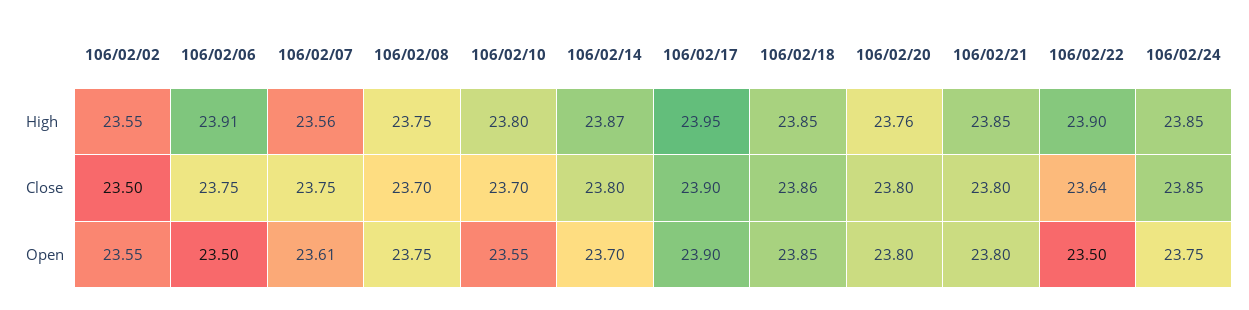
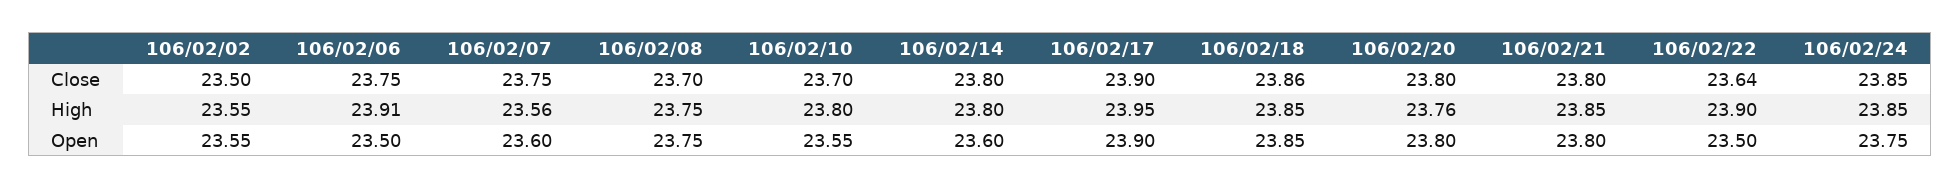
106/02/14, High: 23.87 -> 23.8
106/02/07, Open: 23.61 -> 23.6
106/02/14, Open: 23.7 -> 23.6

